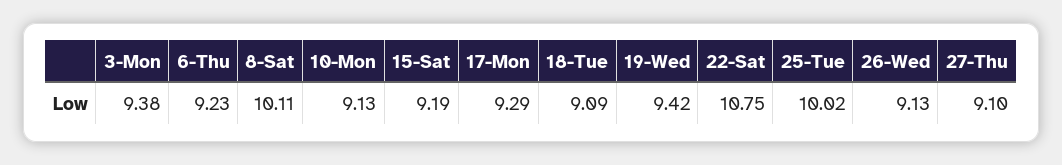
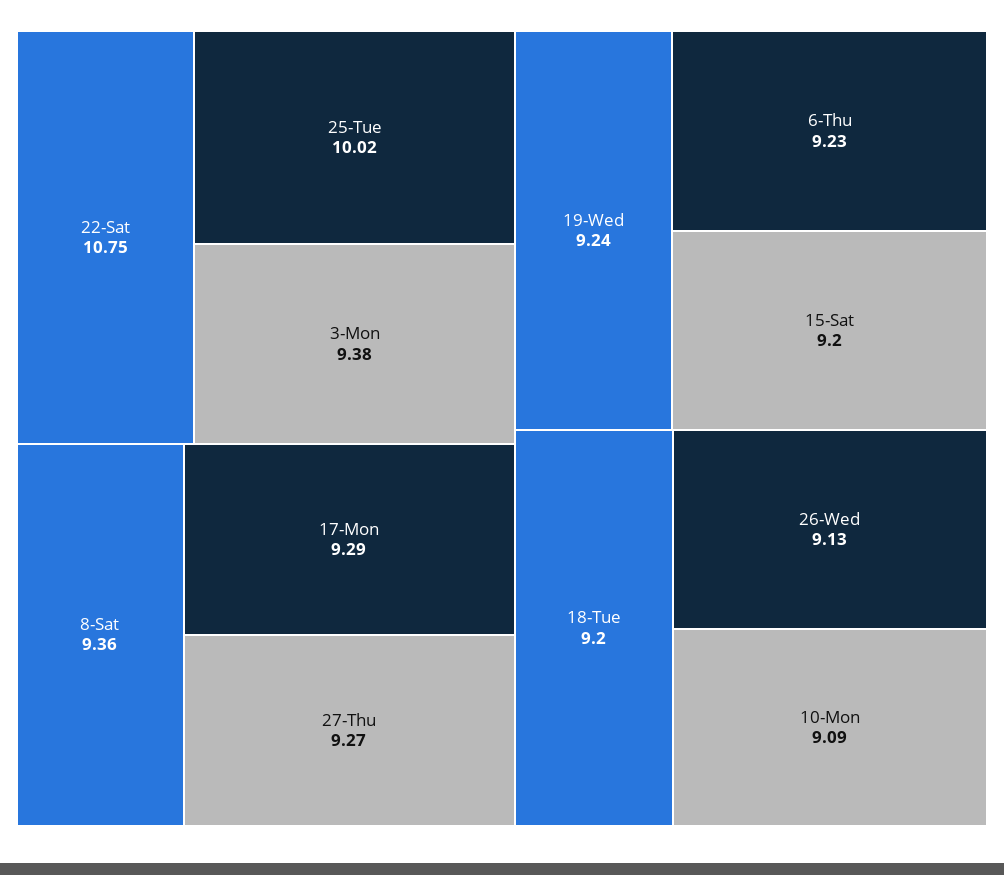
8-Sat: 10.11 -> 9.36
10-Mon: 9.13 -> 9.09
15-Sat: 9.19 -> 9.2
18-Tue: 9.09 -> 9.2
19-Wed: 9.42 -> 9.24
27-Thu: 9.1 -> 9.27

